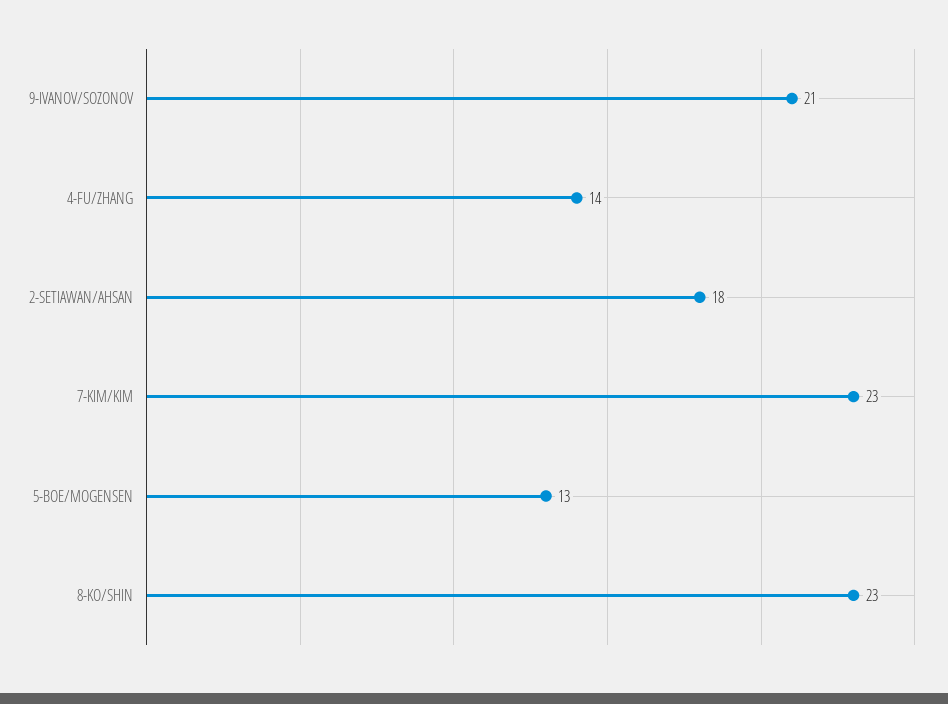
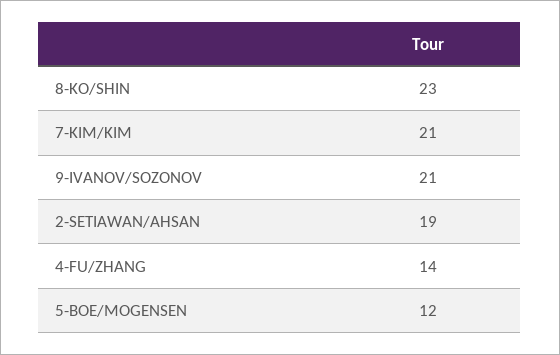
2-SETIAWAN/AHSAN: 18 -> 19
7-KIM/KIM: 23 -> 21
5-BOE/MOGENSEN: 13 -> 12

